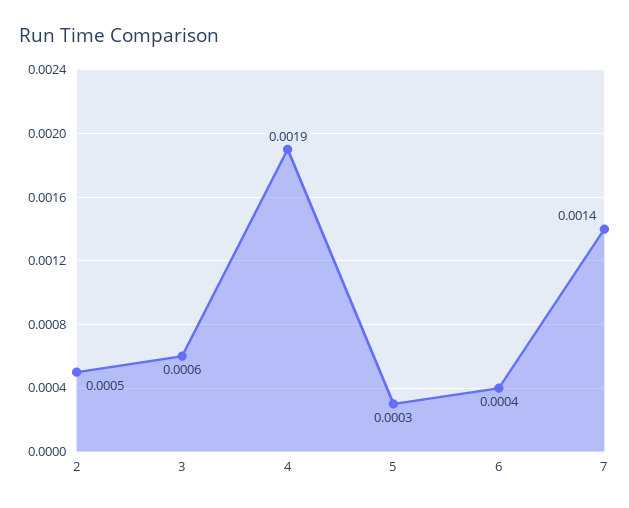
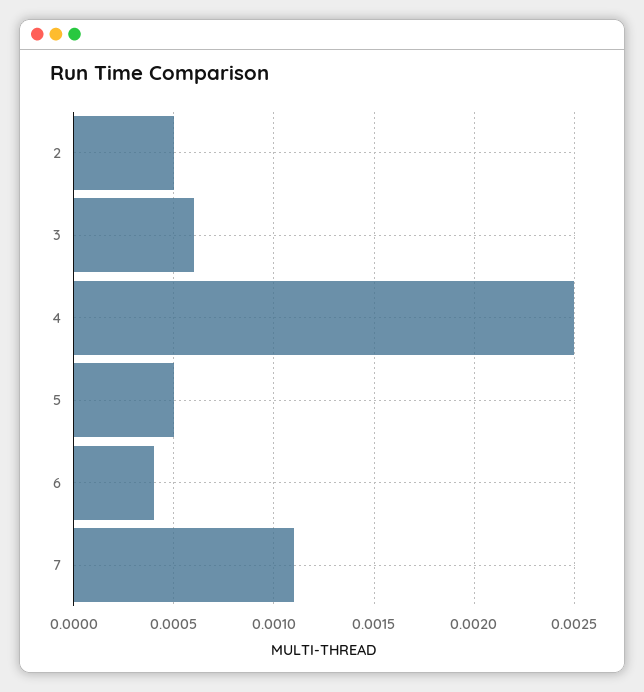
4: 0.0019 -> 0.0025
5: 0.0003 -> 0.0005
7: 0.0014 -> 0.0011

